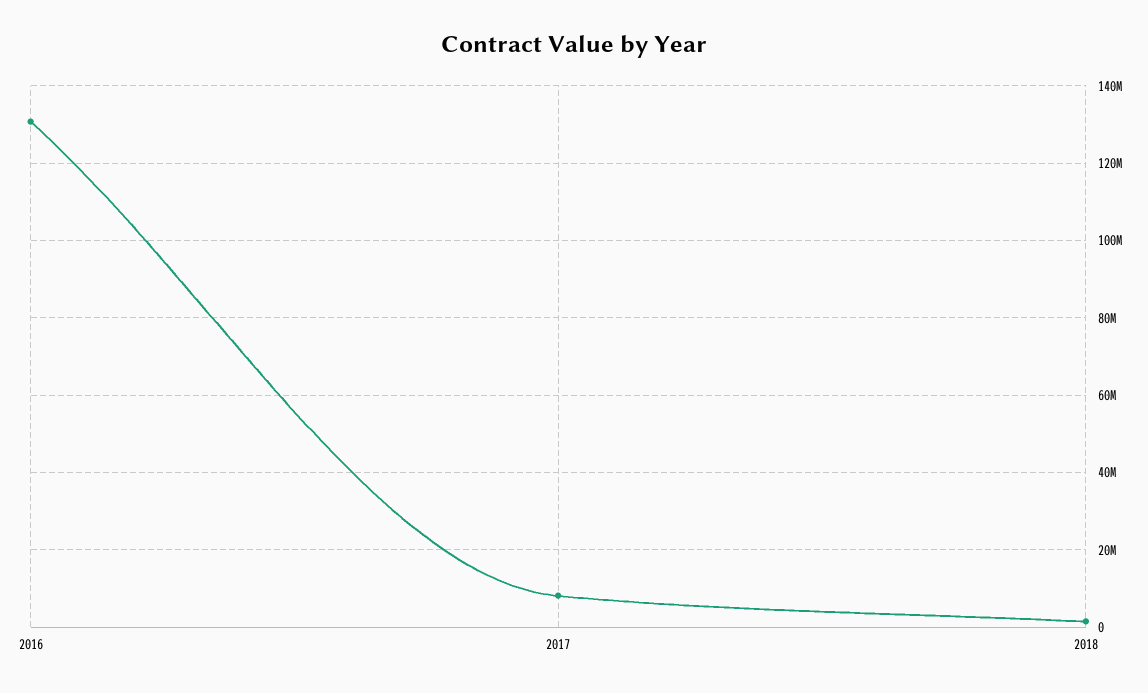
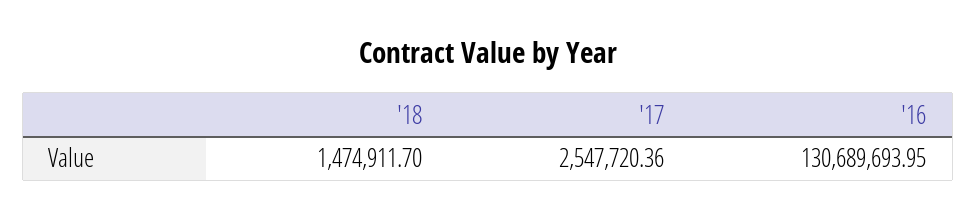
2017: 8000000 -> 2547720.36

